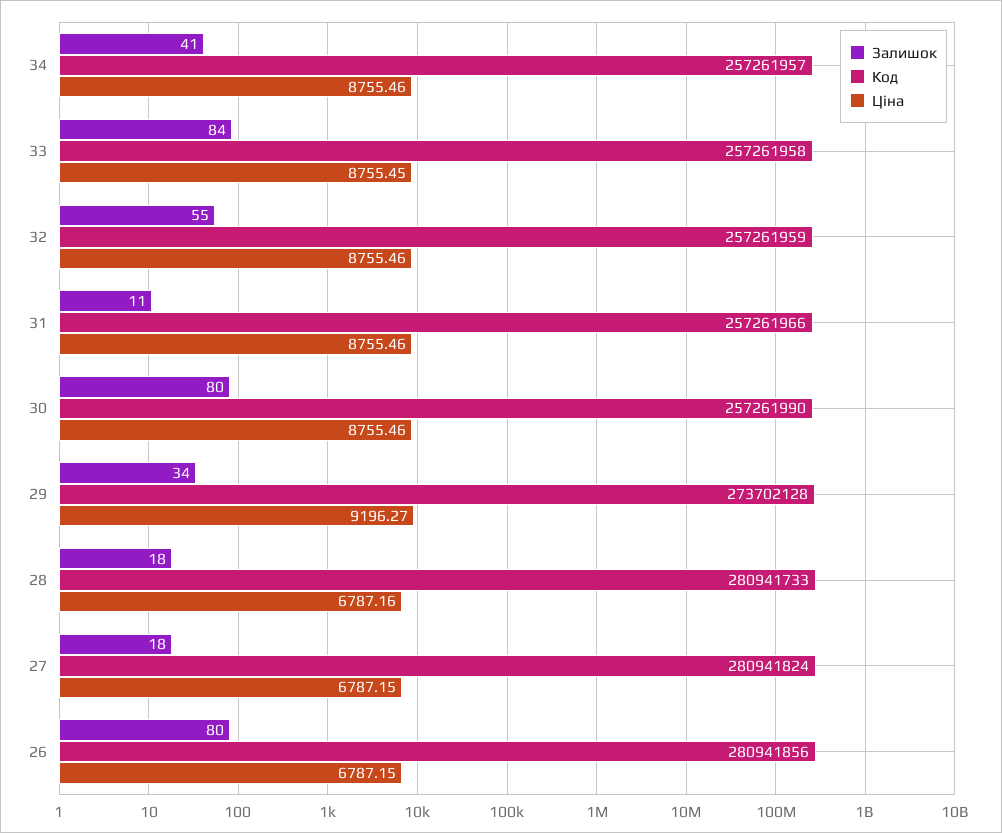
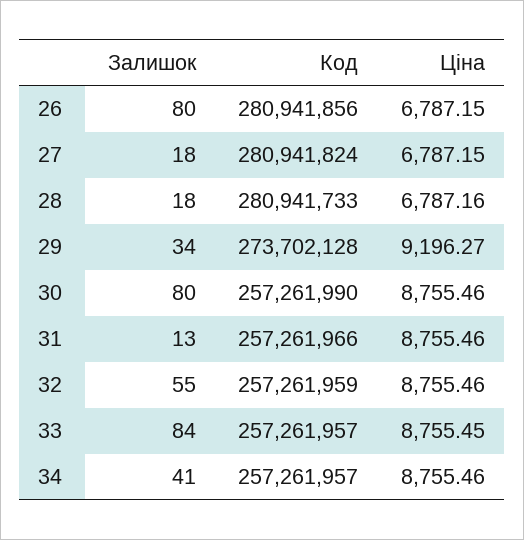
Код, 33: 257261958 -> 257261957
Залишок, 31: 11 -> 13

